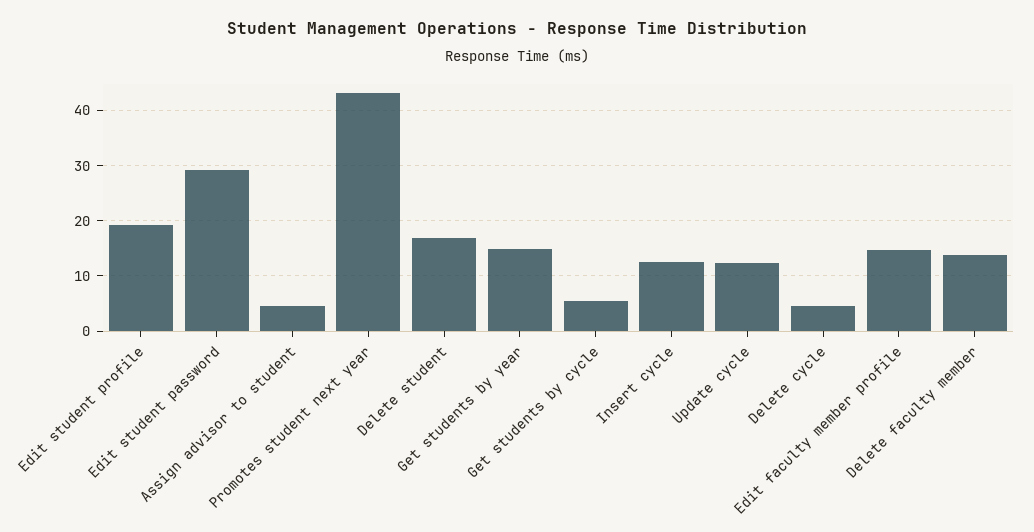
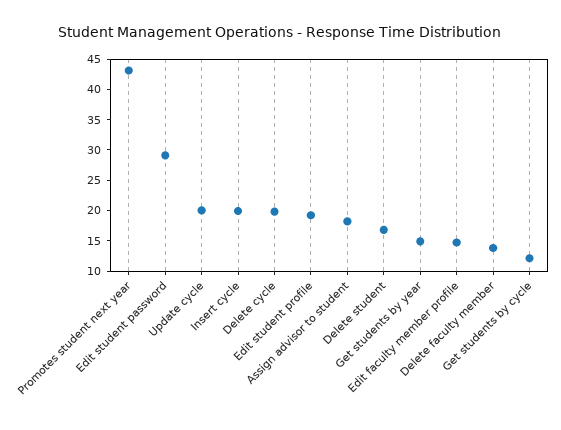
Assign advisor to student: 4 -> 17.5
Get students by cycle: 6 -> 12.5
Insert cycle: 12 -> 20
Update cycle: 12 -> 20
Delete cycle: 4 -> 20

